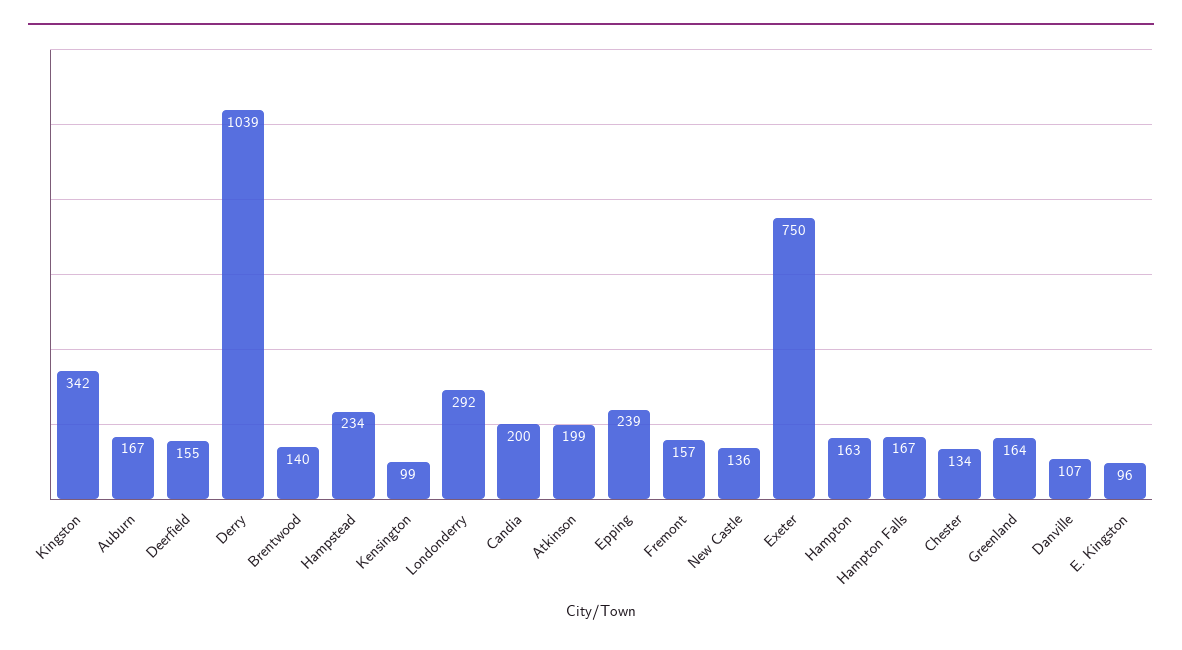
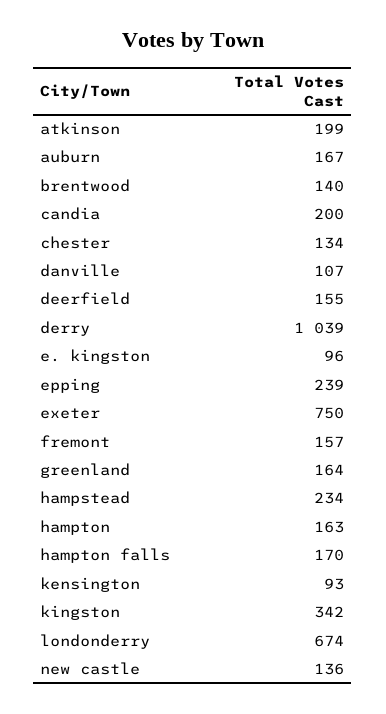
Kensington: 99 -> 93
Londonderry: 292 -> 674
Hampton Falls: 167 -> 170

